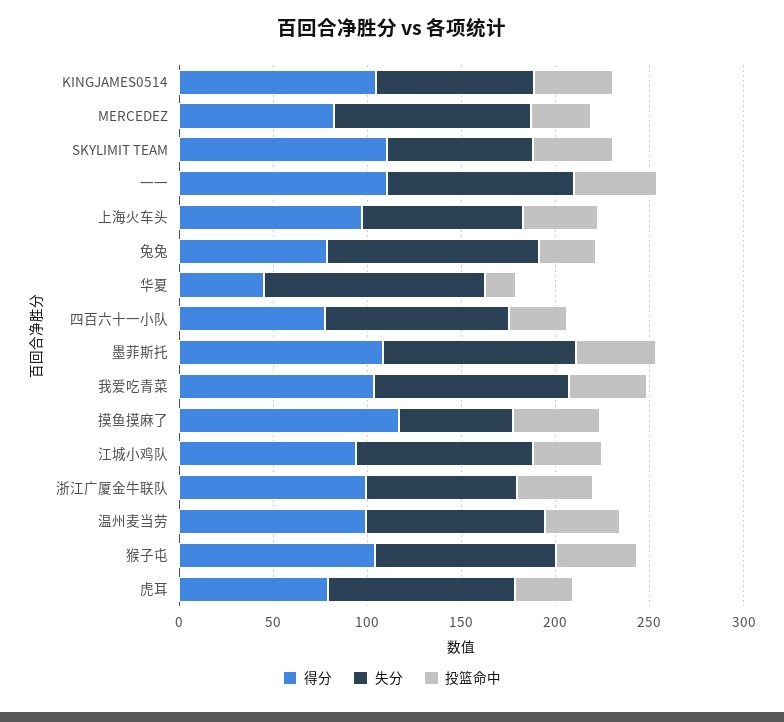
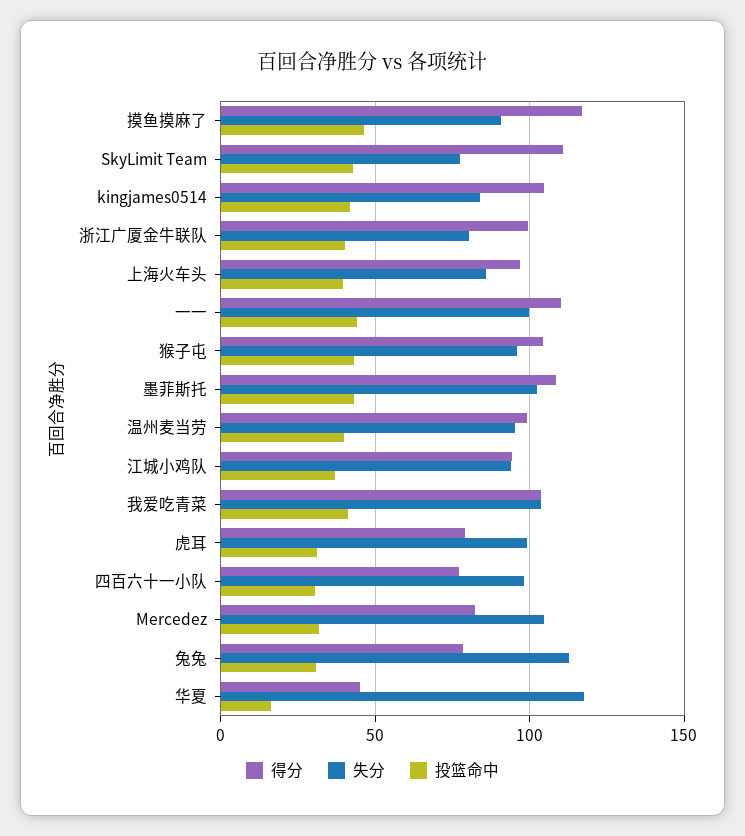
失分, 摸鱼摸麻了: 60 -> 90

